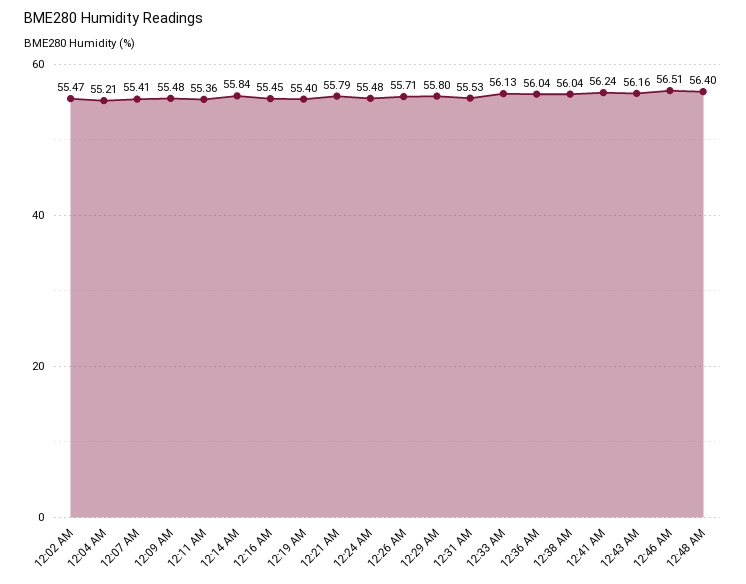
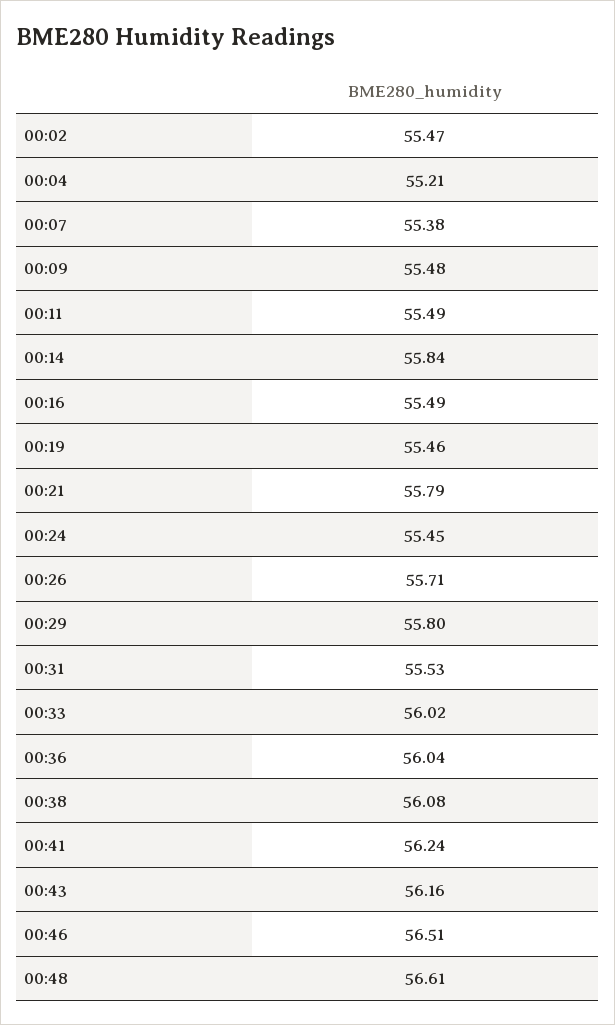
12:07 AM: 55.41 -> 55.38
12:11 AM: 55.36 -> 55.49
12:16 AM: 55.45 -> 55.49
12:19 AM: 55.4 -> 55.46
12:24 AM: 55.48 -> 55.45
12:33 AM: 56.13 -> 56.02
12:38 AM: 56.04 -> 56.08
12:48 AM: 56.4 -> 56.61

